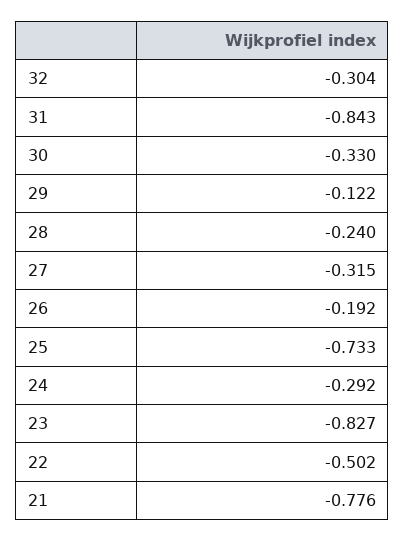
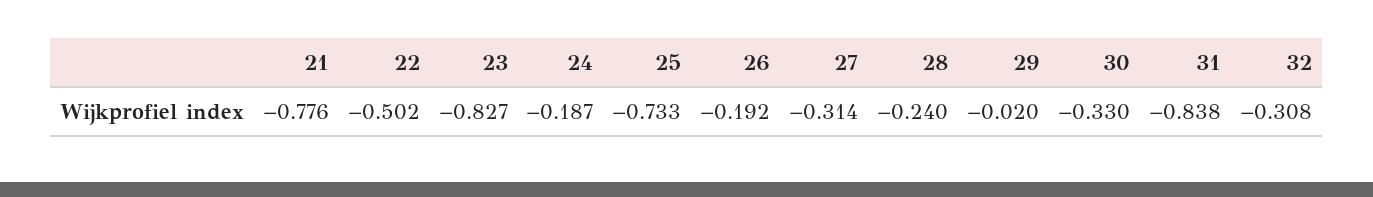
32: -0.304 -> -0.308
31: -0.843 -> -0.838
29: -0.122 -> -0.02
27: -0.315 -> -0.314
24: -0.292 -> -0.187

